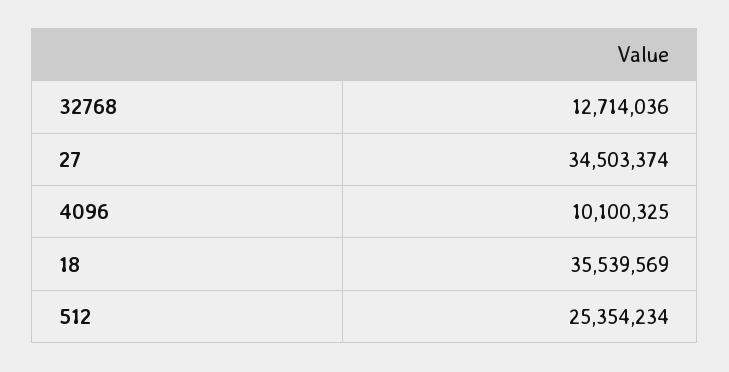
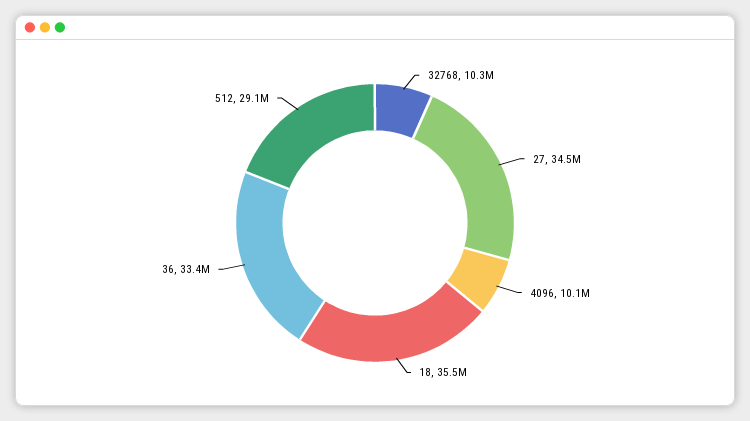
32768: 12714036 -> 10300000
512: 25354234 -> 29100000
36: none -> 33400000

